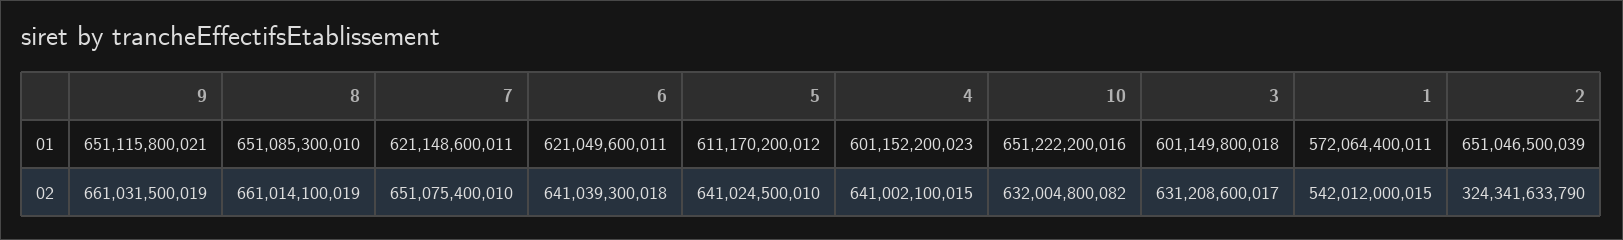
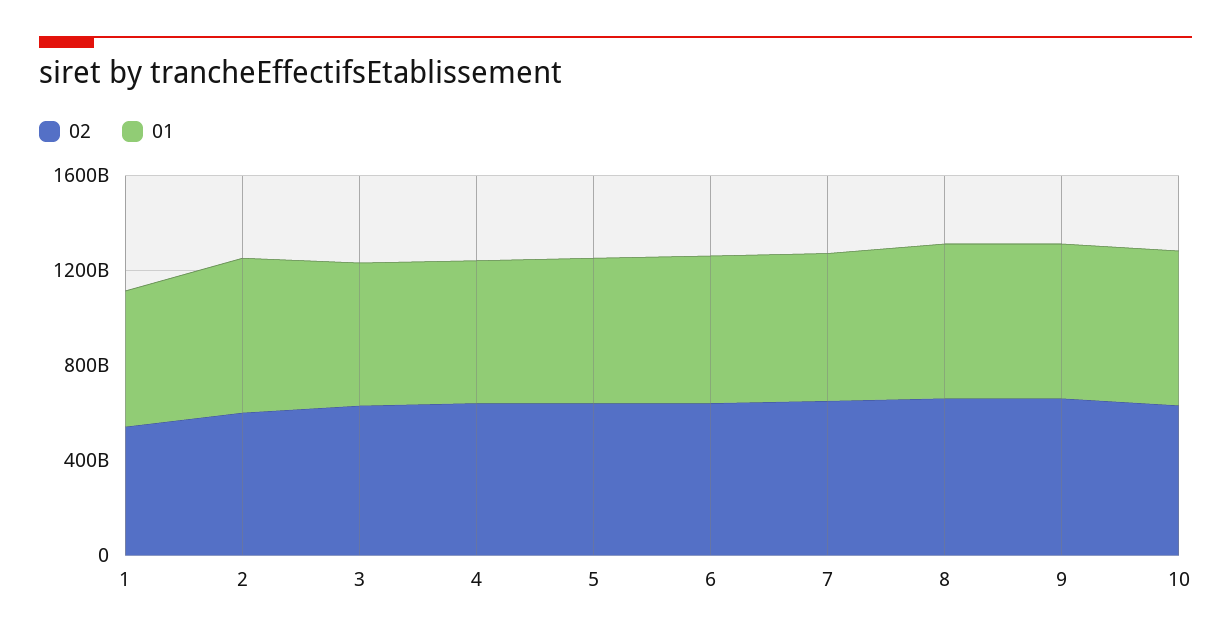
02, 2: 324341633790 -> 600000000000

